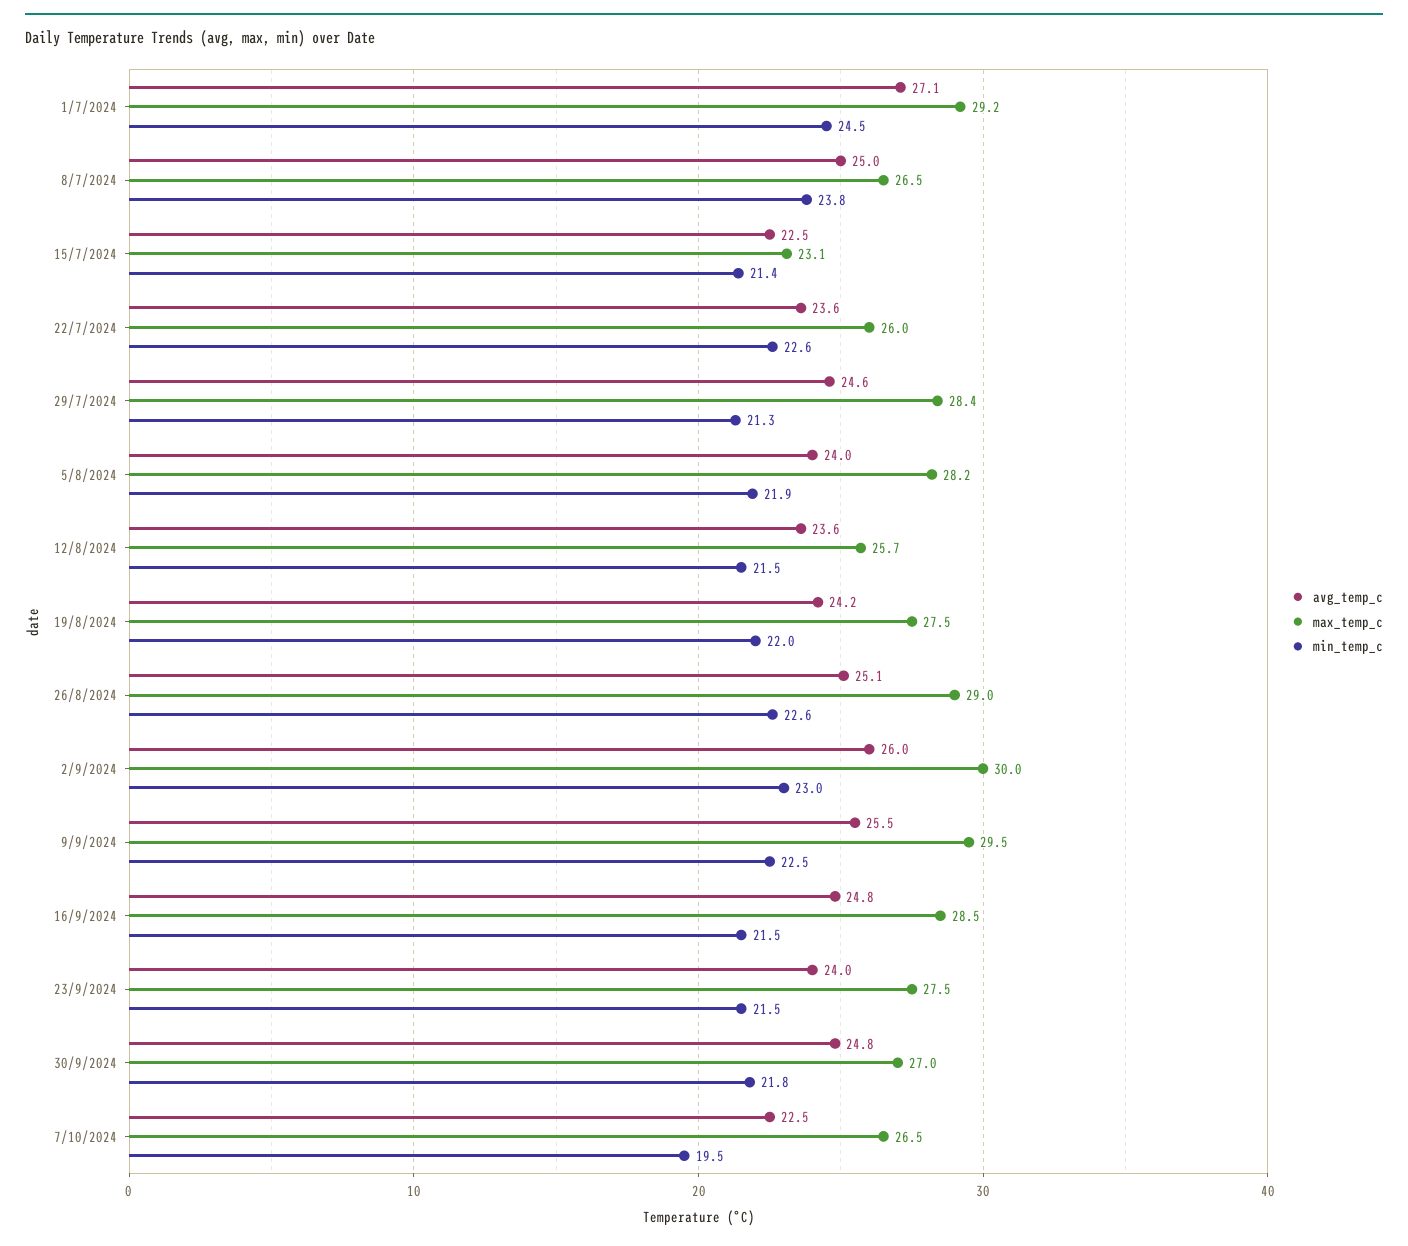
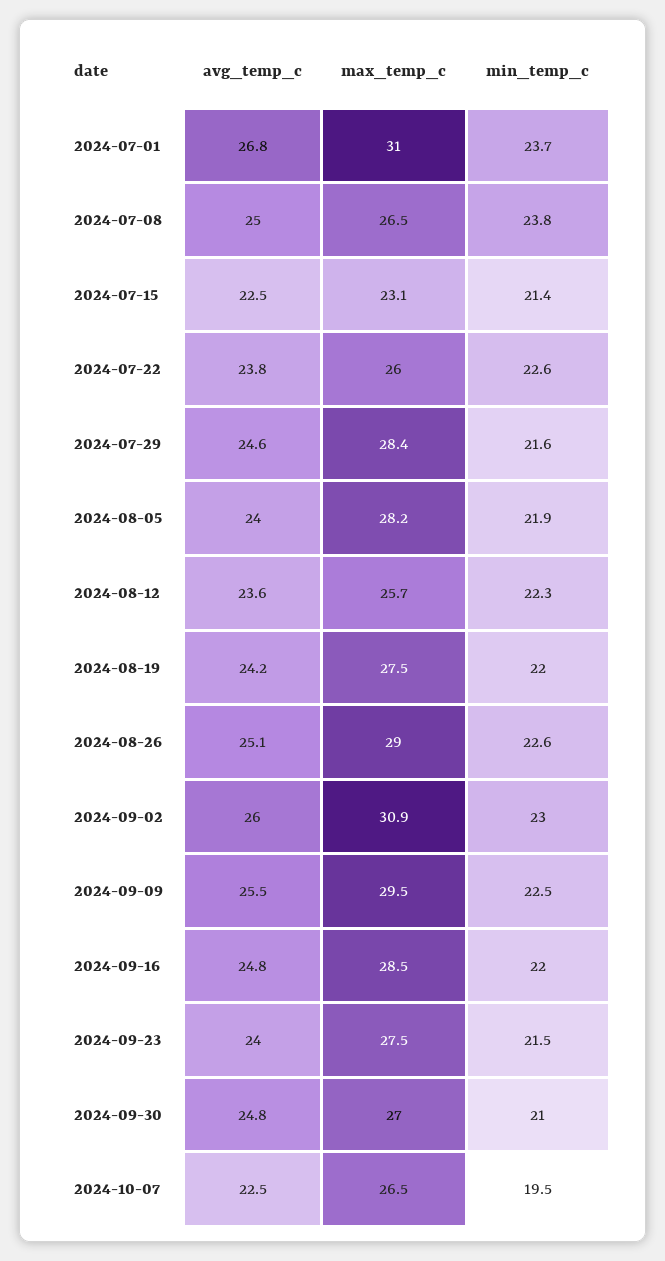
avg_temp_c, 1/7/2024: 27.1 -> 26.8
max_temp_c, 1/7/2024: 29.2 -> 31
min_temp_c, 1/7/2024: 24.5 -> 23.7
avg_temp_c, 22/7/2024: 23.6 -> 23.8
min_temp_c, 29/7/2024: 21.3 -> 21.6
min_temp_c, 12/8/2024: 21.5 -> 22.3
max_temp_c, 2/9/2024: 30 -> 30.9
min_temp_c, 16/9/2024: 21.5 -> 22
min_temp_c, 30/9/2024: 21.8 -> 21

